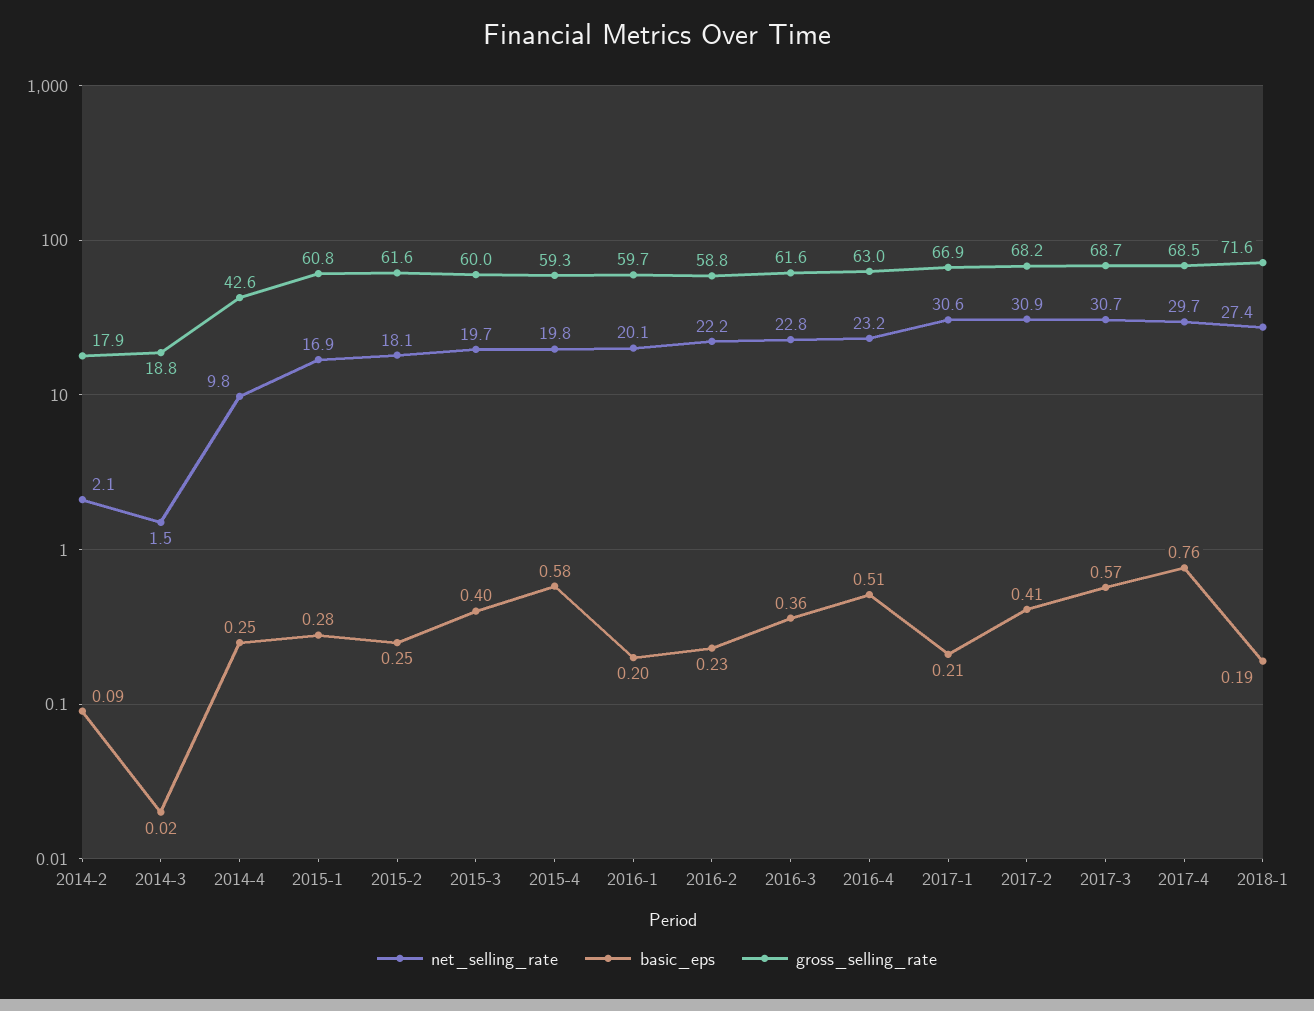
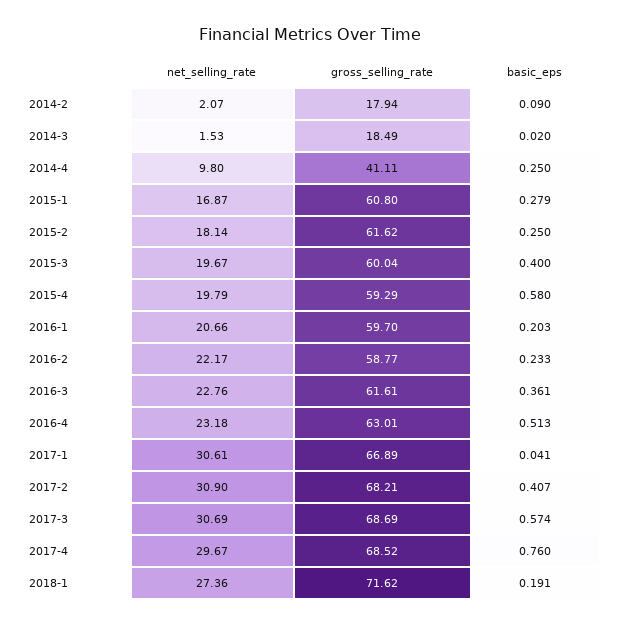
gross_selling_rate, 2014-3: 18.8 -> 18.49
gross_selling_rate, 2014-4: 42.6 -> 41.11
net_selling_rate, 2016-1: 20.1 -> 20.66
basic_eps, 2017-1: 0.21 -> 0.041

